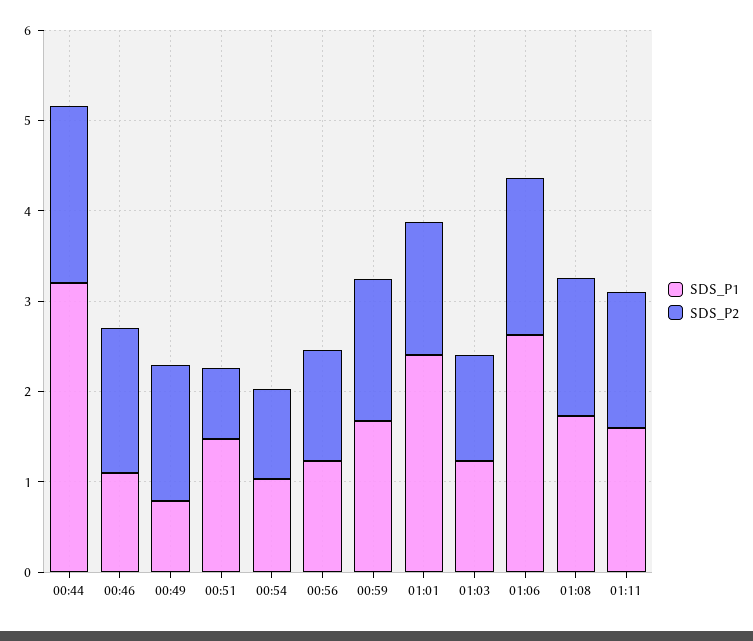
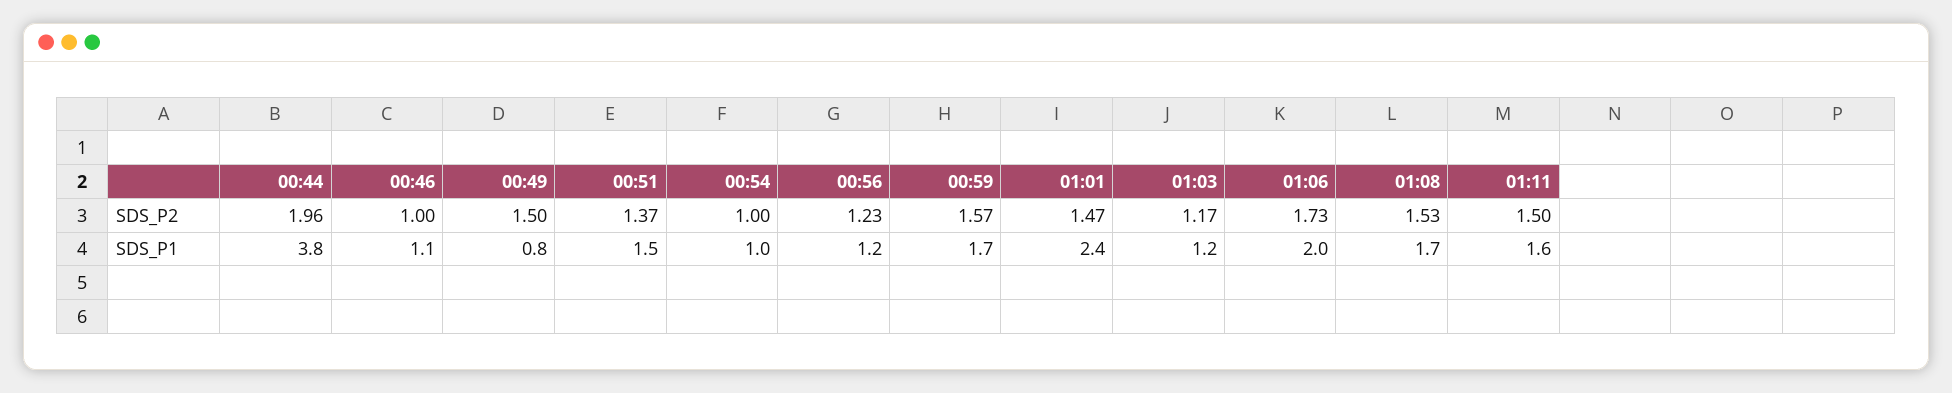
SDS_P1, 00:44: 3.2 -> 3.8
SDS_P2, 00:46: 1.6 -> 1
SDS_P2, 00:51: 0.8 -> 1.37
SDS_P1, 01:06: 2.6 -> 2

